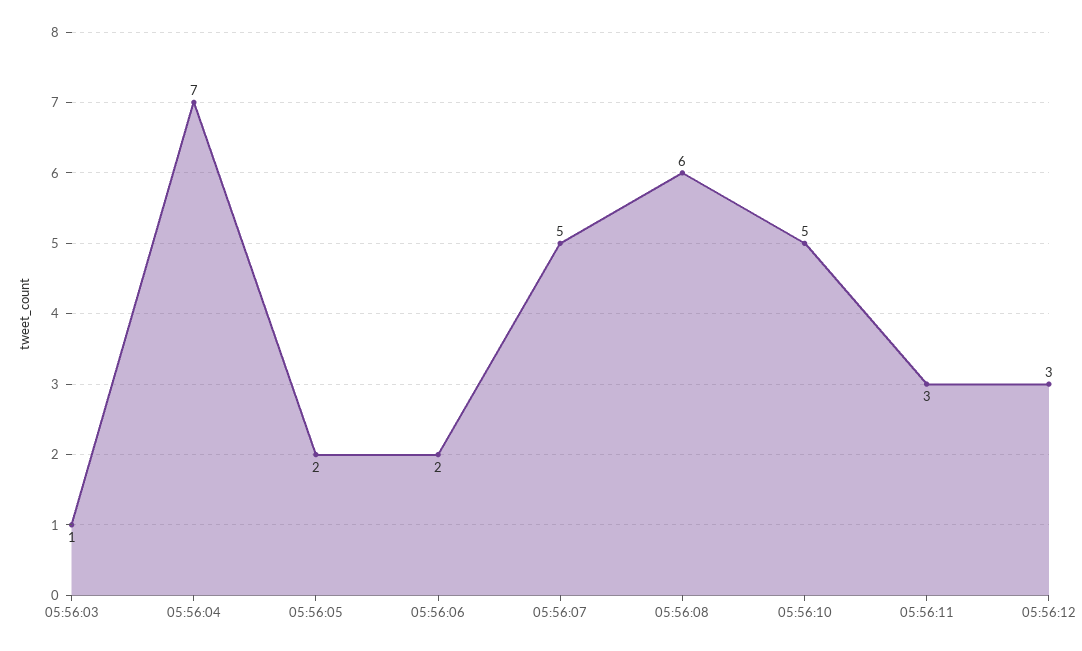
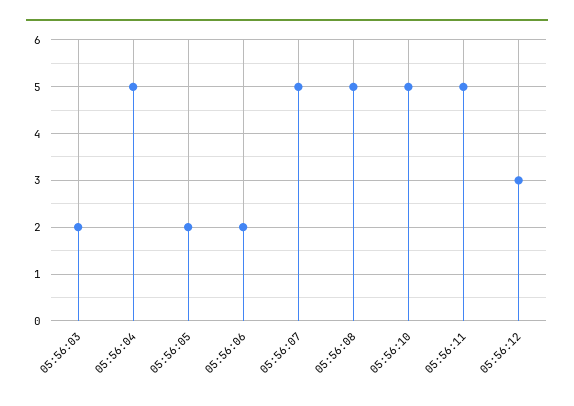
05:56:03: 1 -> 2
05:56:04: 7 -> 5
05:56:08: 6 -> 5
05:56:11: 3 -> 5

